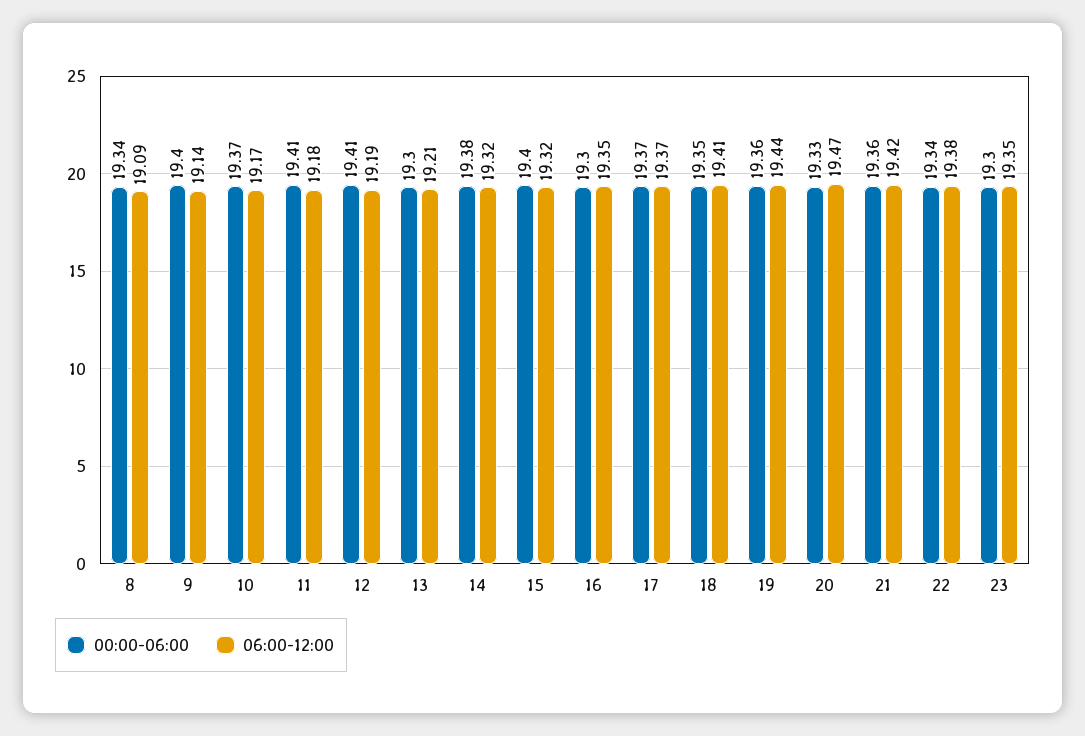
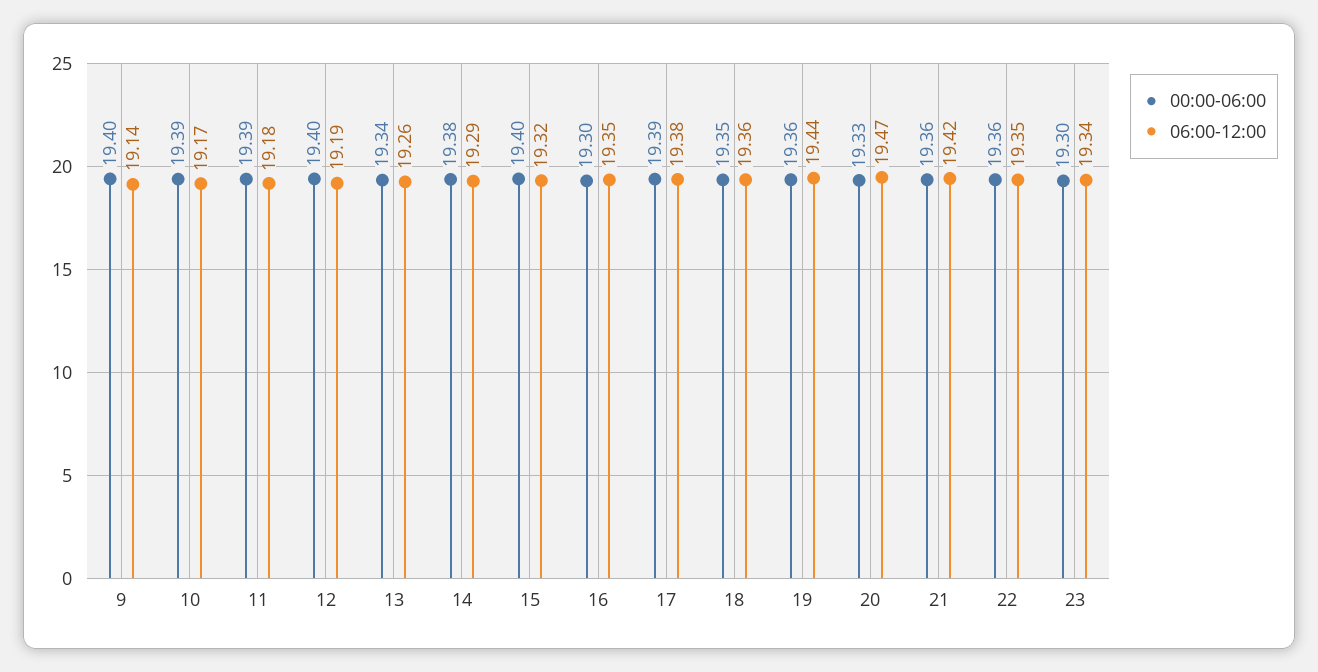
00:00-06:00, 8: 19.34 -> none
06:00-12:00, 8: 19.09 -> none
00:00-06:00, 10: 19.37 -> 19.39
00:00-06:00, 11: 19.41 -> 19.39
00:00-06:00, 12: 19.41 -> 19.4
00:00-06:00, 13: 19.3 -> 19.34
06:00-12:00, 13: 19.21 -> 19.26
06:00-12:00, 14: 19.32 -> 19.29
00:00-06:00, 17: 19.37 -> 19.39
06:00-12:00, 17: 19.37 -> 19.38
06:00-12:00, 18: 19.41 -> 19.36
00:00-06:00, 22: 19.34 -> 19.36
06:00-12:00, 22: 19.38 -> 19.35
06:00-12:00, 23: 19.35 -> 19.34

